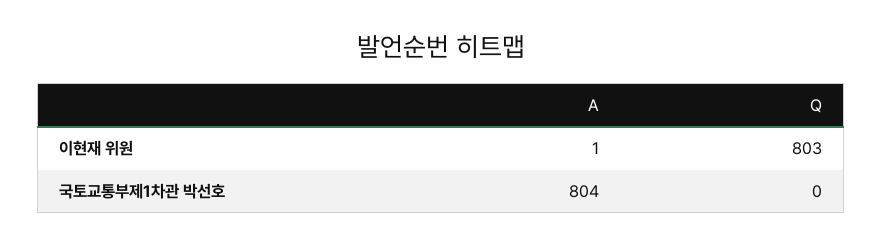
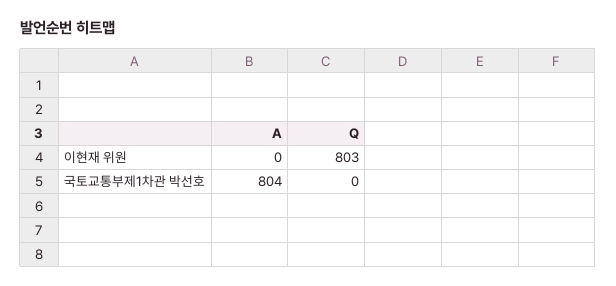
A, 이현재 위원: 1 -> 0

